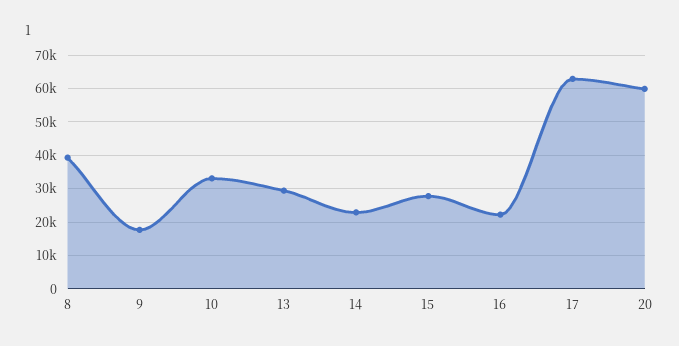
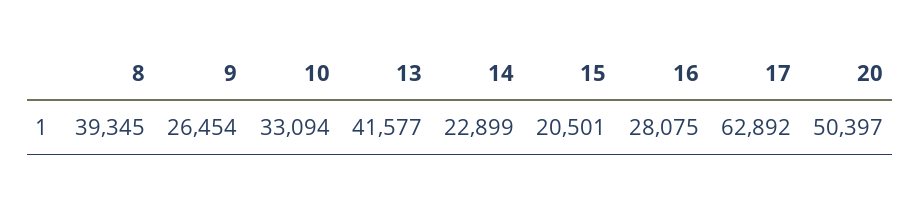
9: 18000 -> 26454
13: 30000 -> 41577
15: 28000 -> 20501
16: 22000 -> 28075
20: 60000 -> 50397

